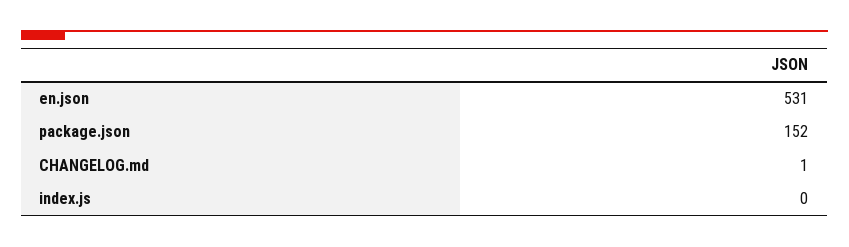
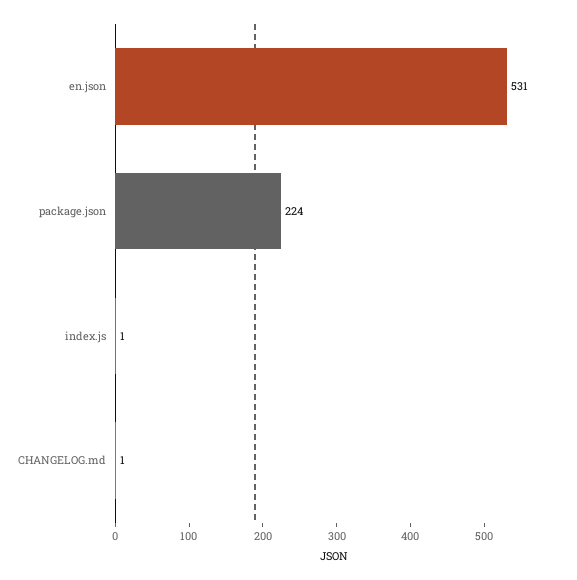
package.json: 152 -> 224
index.js: 0 -> 1

